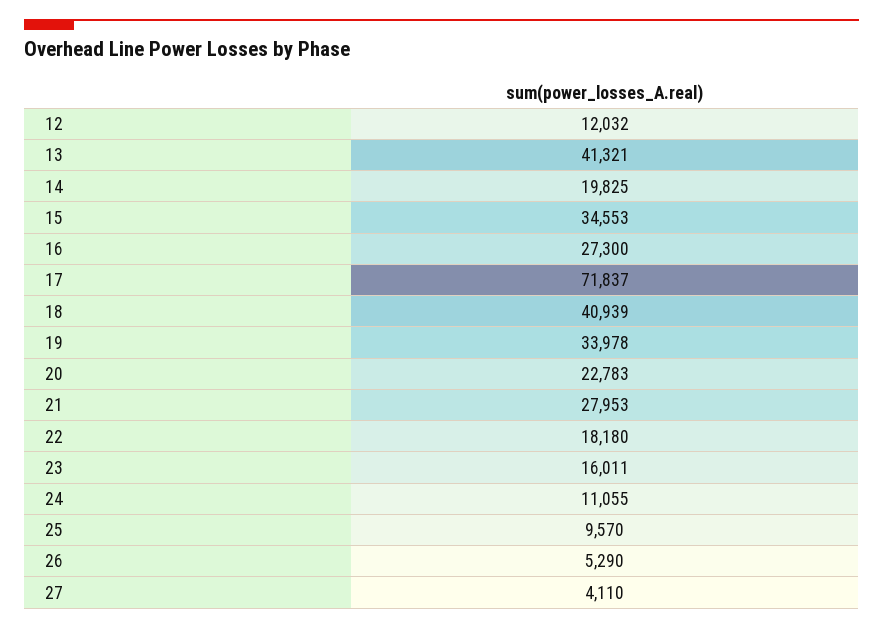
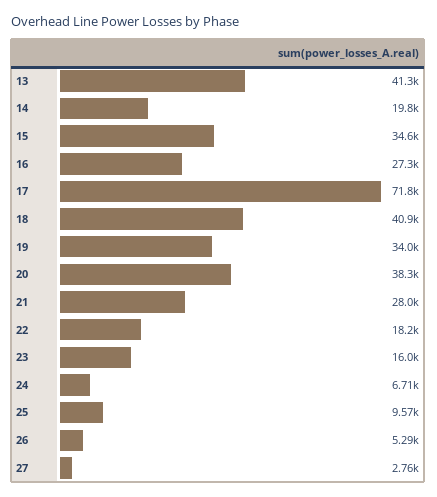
12: 12032 -> none
20: 22783 -> 38300
24: 11055 -> 6710
27: 4110 -> 2760

